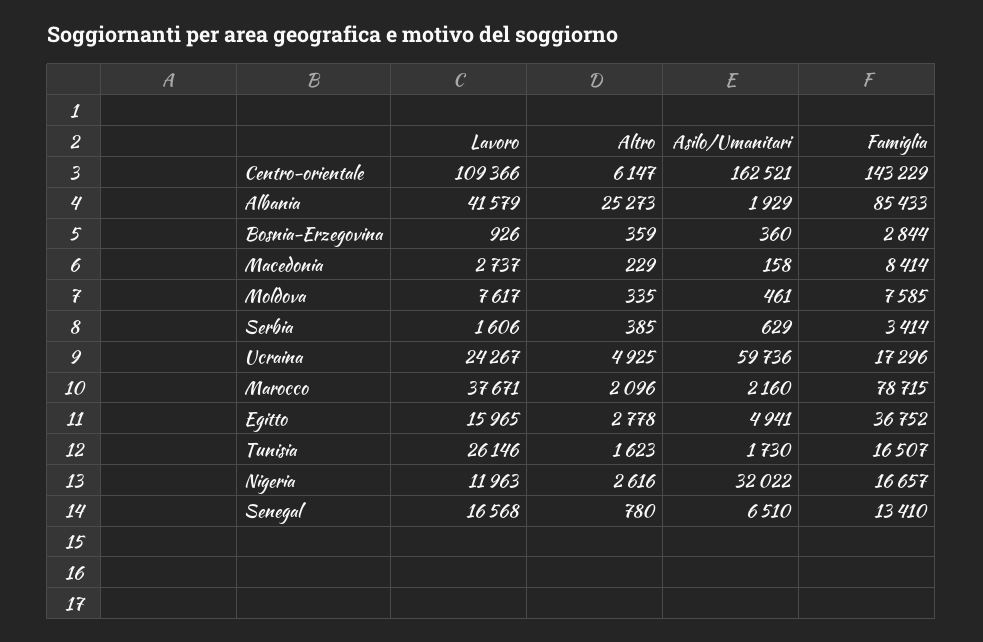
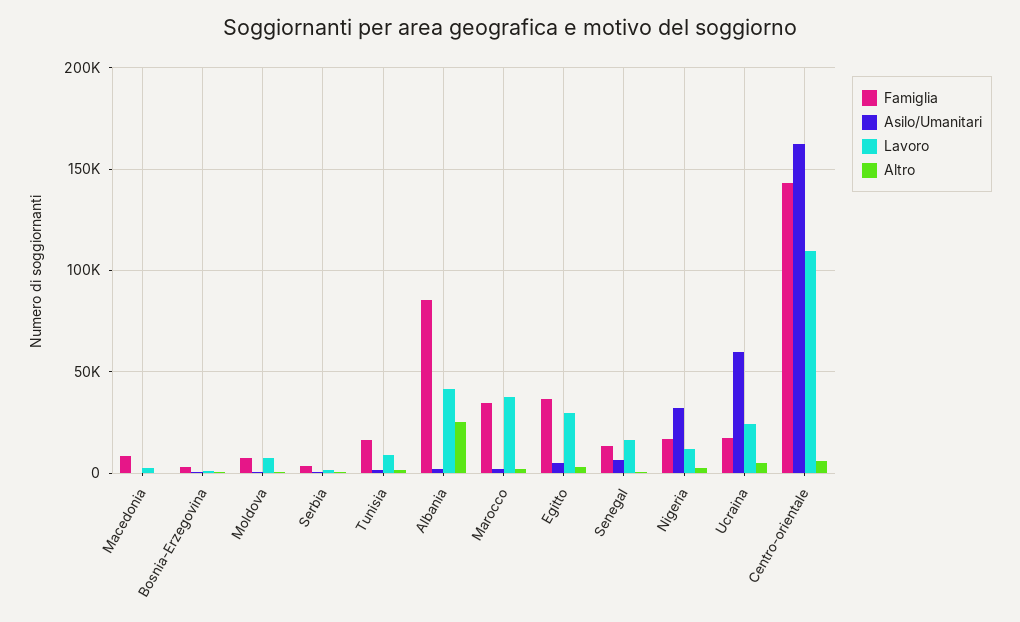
Famiglia, Marocco: 78715 -> 35000
Lavoro, Egitto: 15965 -> 30000
Lavoro, Tunisia: 26146 -> 10000

